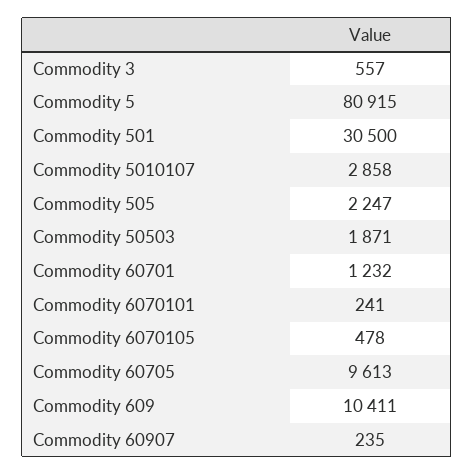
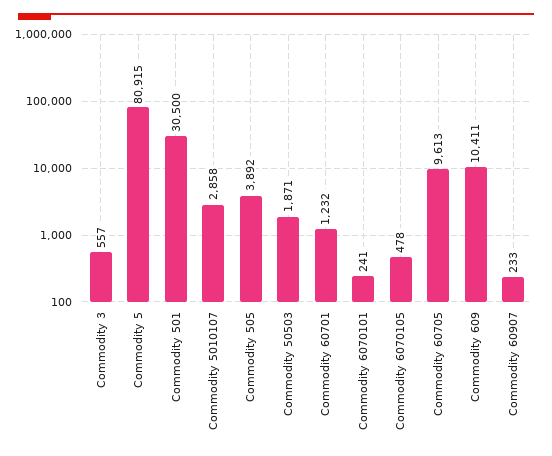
Commodity 505: 2247 -> 3892
Commodity 60907: 235 -> 233

